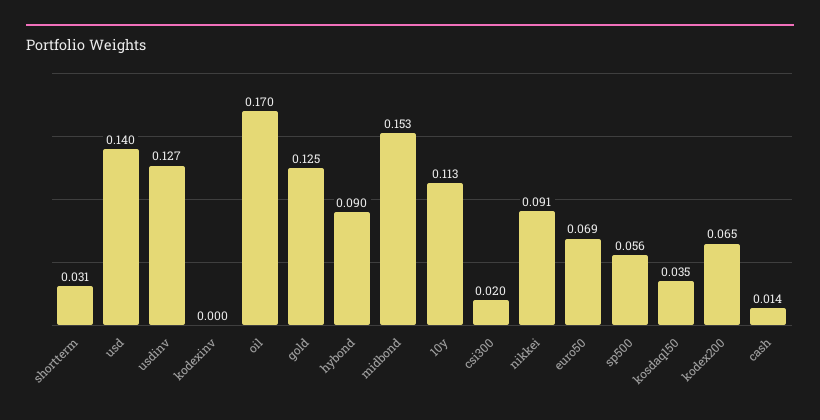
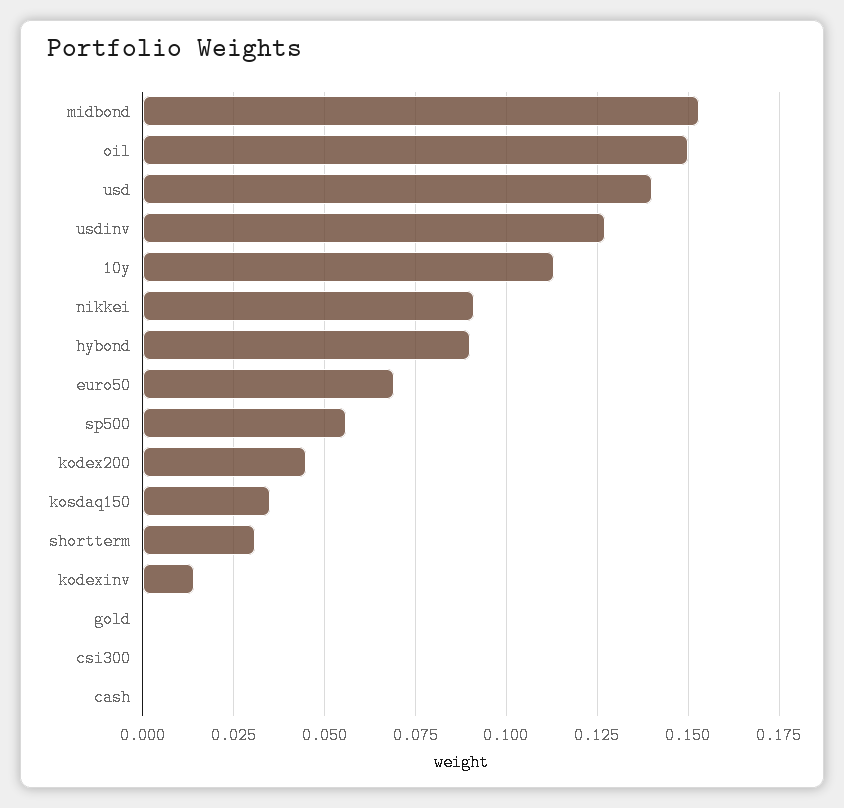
kodexinv: 0 -> 0.015
oil: 0.17 -> 0.15
gold: 0.125 -> 0
csi300: 0.02 -> 0
kodex200: 0.065 -> 0.045
cash: 0.014 -> 0

